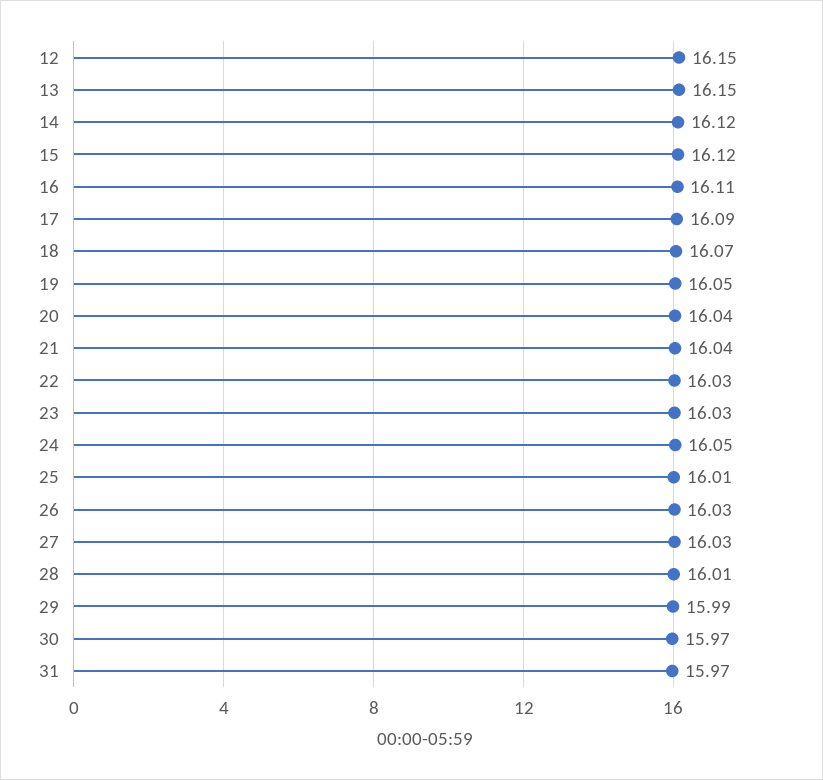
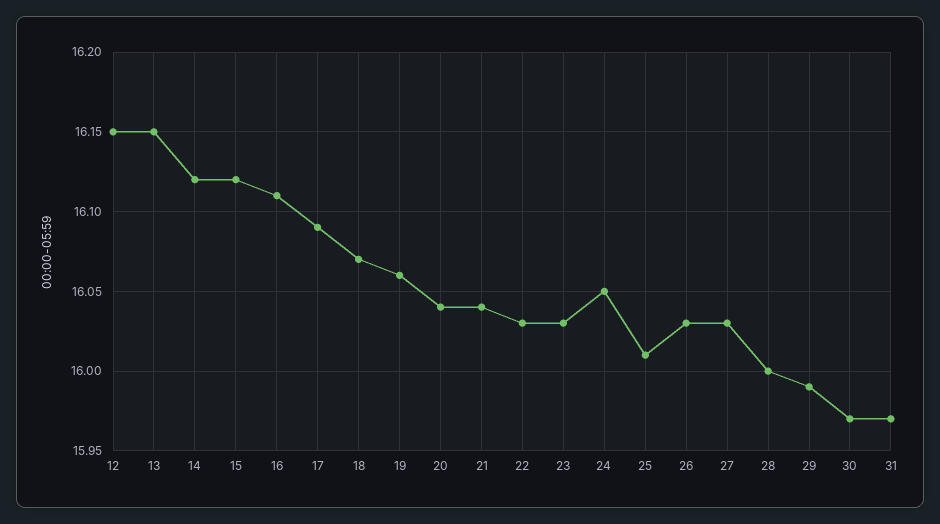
19: 16.05 -> 16.06
28: 16.01 -> 16

